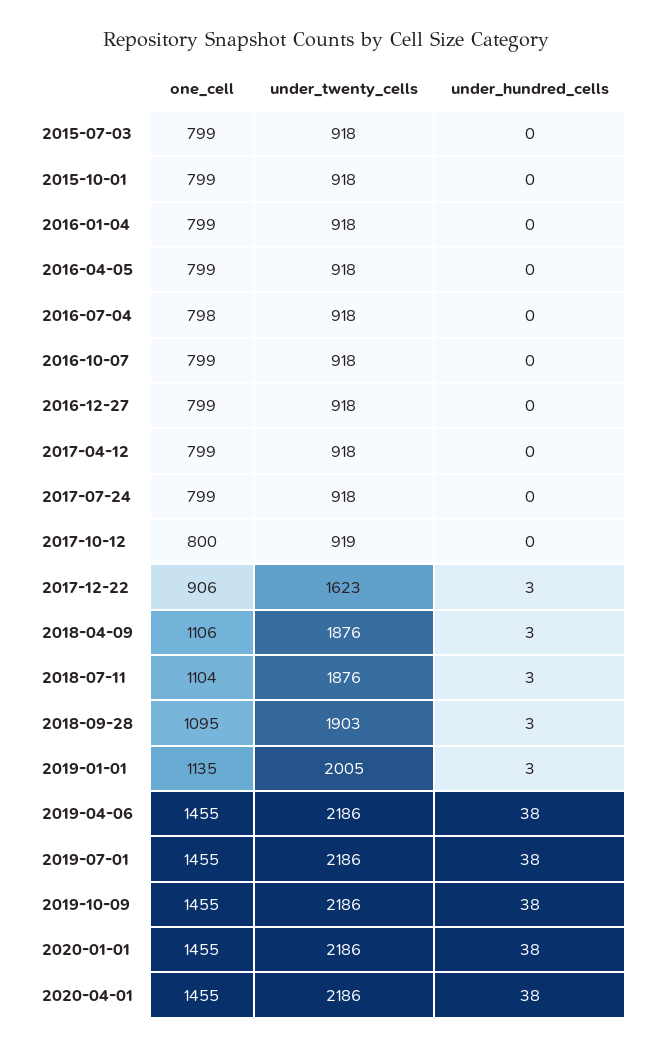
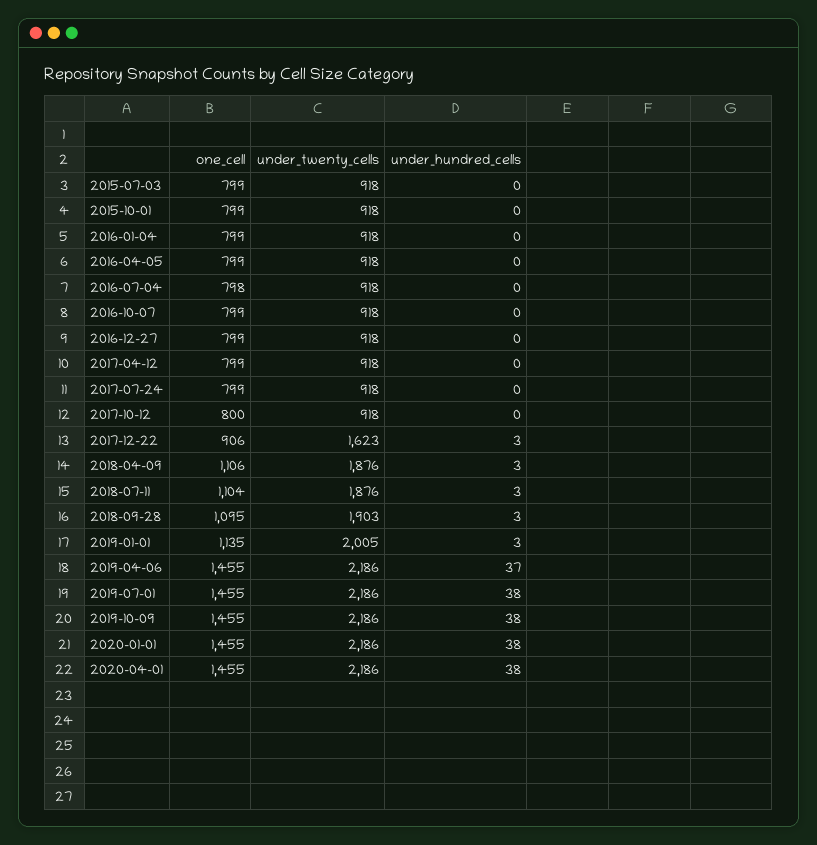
under_twenty_cells, 2017-10-12: 919 -> 918
under_hundred_cells, 2019-04-06: 38 -> 37

